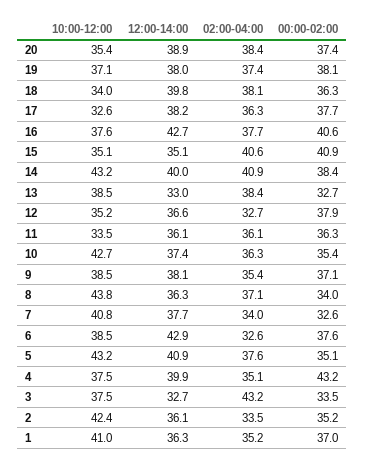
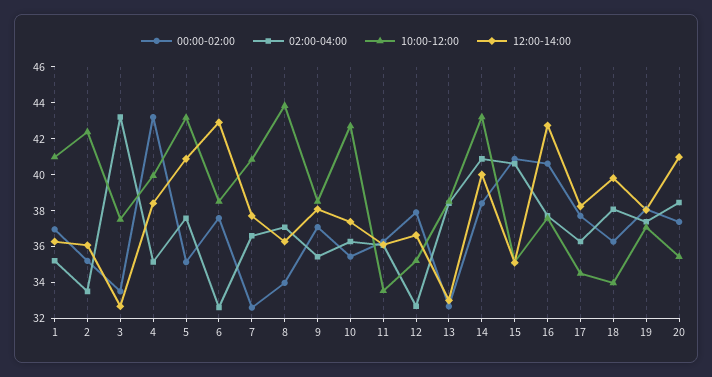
12:00-14:00, 20: 38.9 -> 41
10:00-12:00, 17: 32.6 -> 34.5
02:00-04:00, 7: 34 -> 36.5
10:00-12:00, 4: 37.5 -> 40
12:00-14:00, 4: 39.9 -> 38.5

